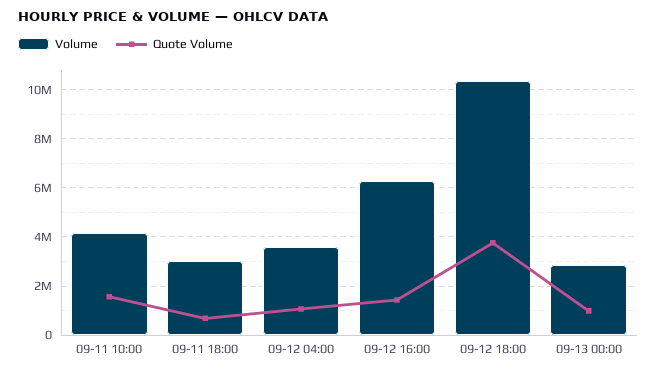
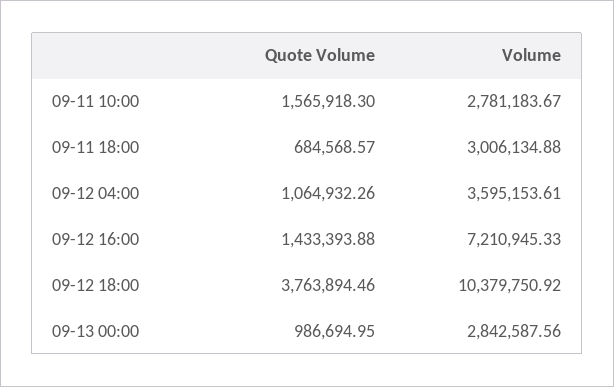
Volume, 09-11 10:00: 4250000 -> 2781183.67
Volume, 09-12 16:00: 6250000 -> 7210945.33

